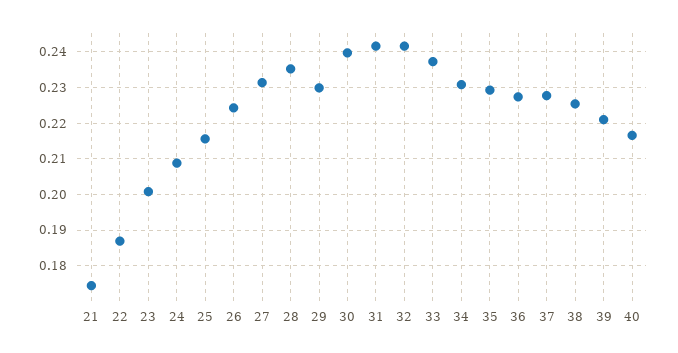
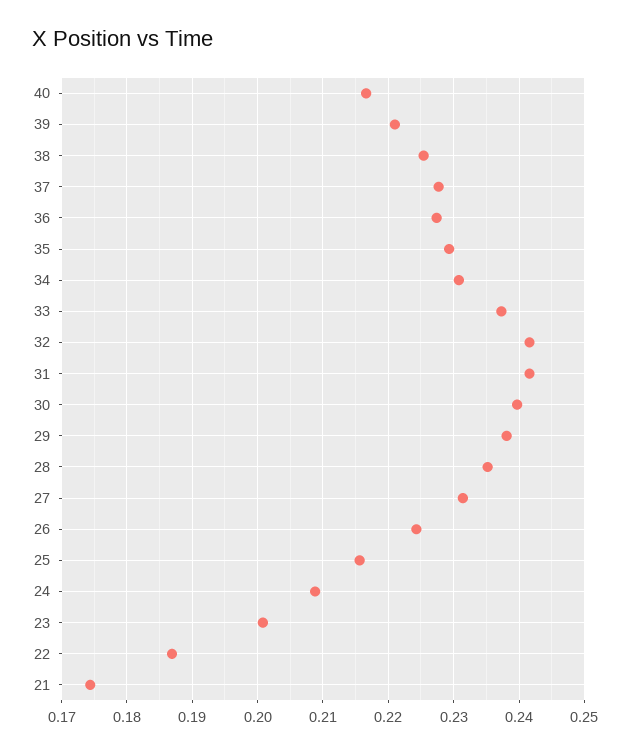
29: 0.23 -> 0.238

